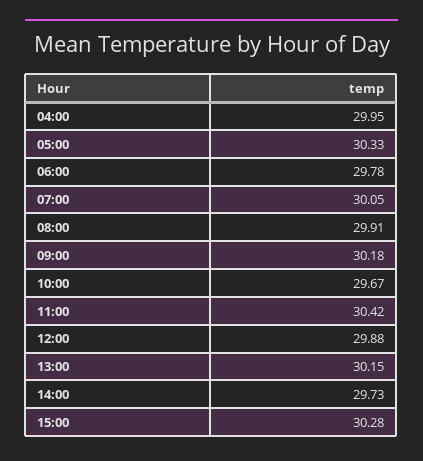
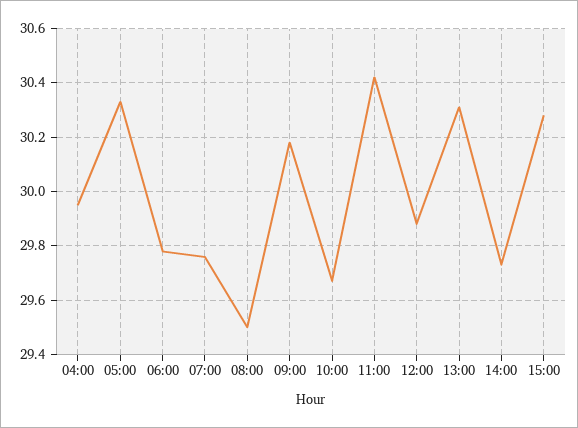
07:00: 30.05 -> 29.75
08:00: 29.91 -> 29.5
13:00: 30.15 -> 30.3

